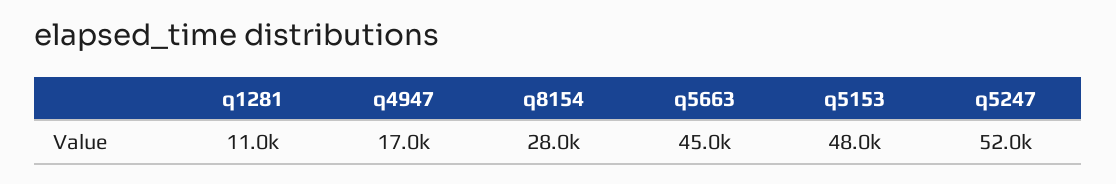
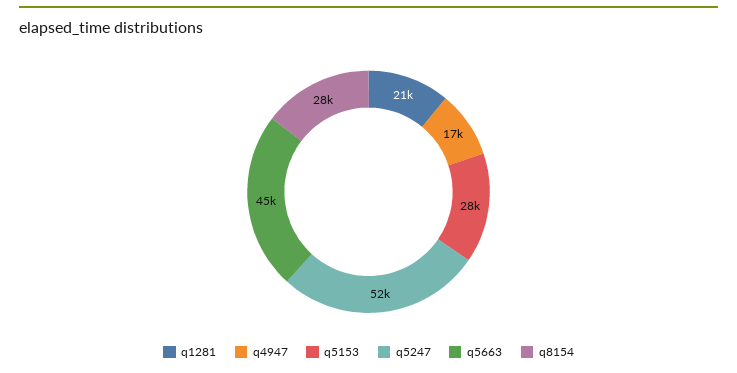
q1281: 11000 -> 21000
q5153: 48000 -> 28000

